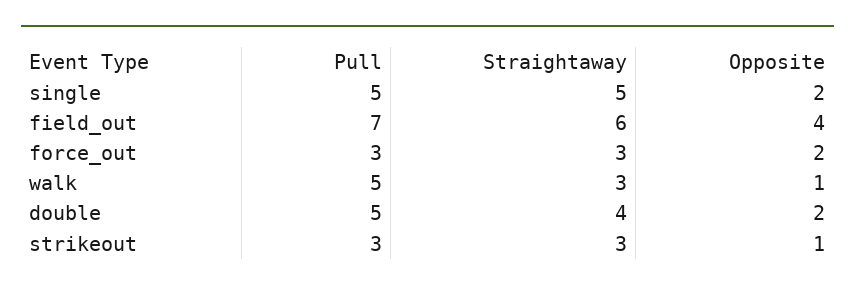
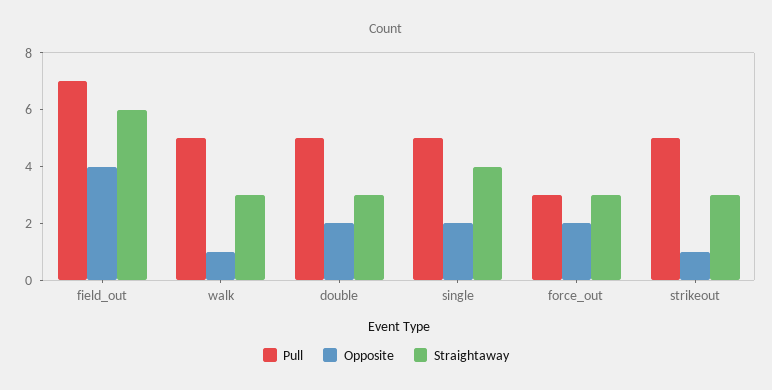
Straightaway, single: 5 -> 4
Straightaway, double: 4 -> 3
Pull, strikeout: 3 -> 5

